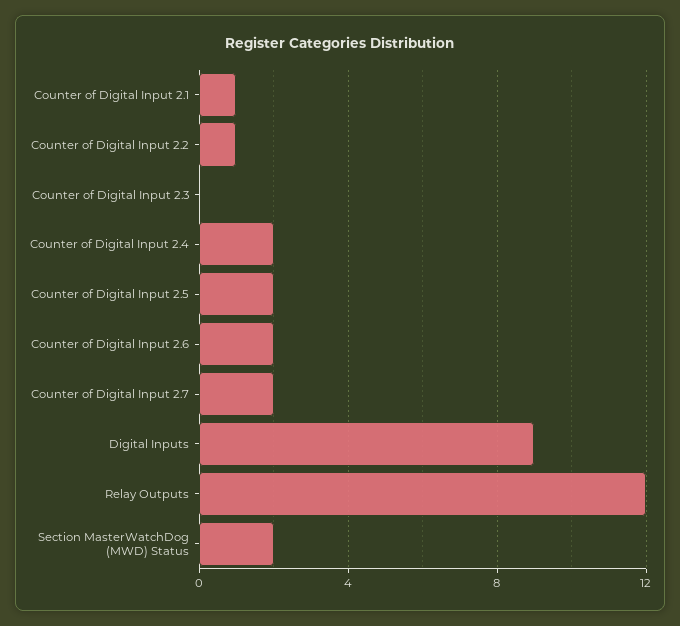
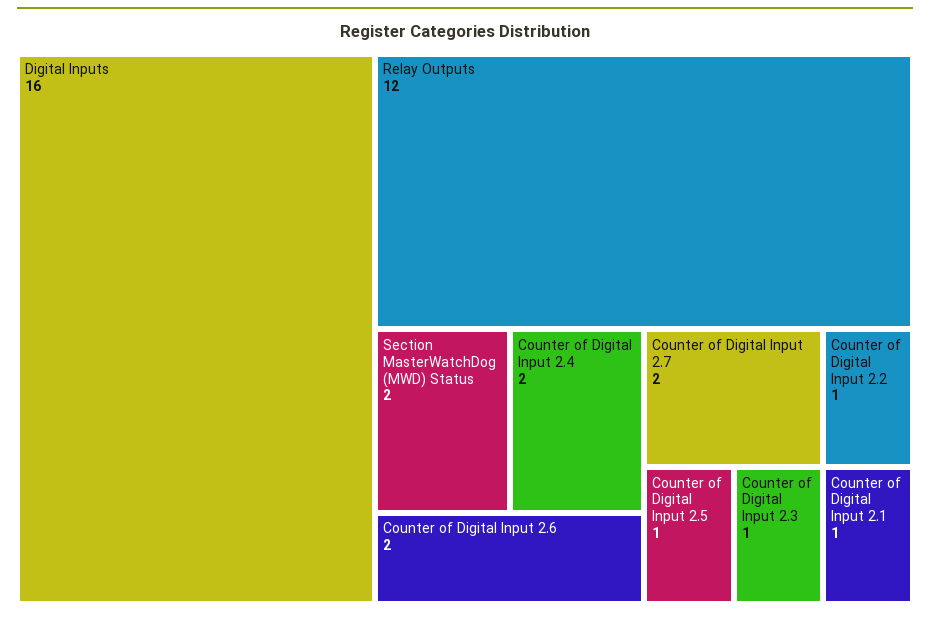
Counter of Digital Input 2.3: 0 -> 1
Counter of Digital Input 2.5: 2 -> 1
Digital Inputs: 9 -> 16

